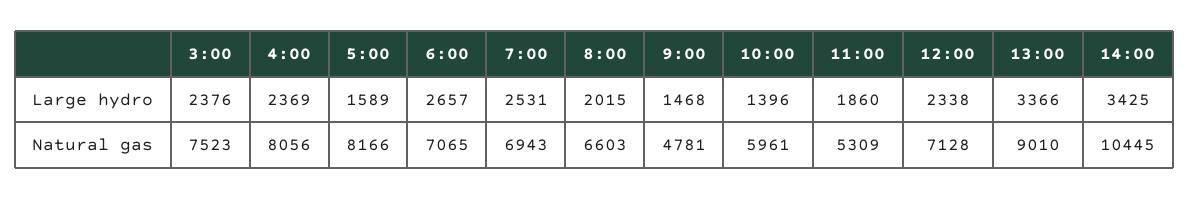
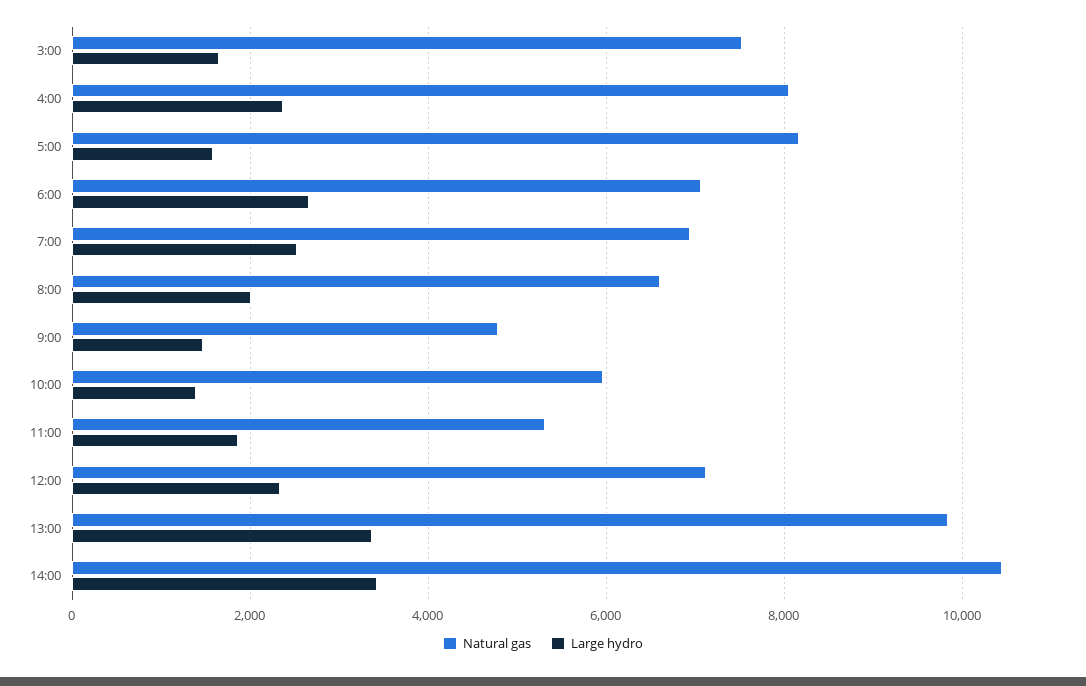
Large hydro, 3:00: 2376 -> 1600
Natural gas, 13:00: 9010 -> 9800

